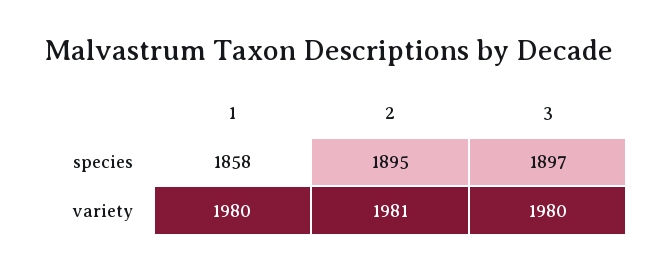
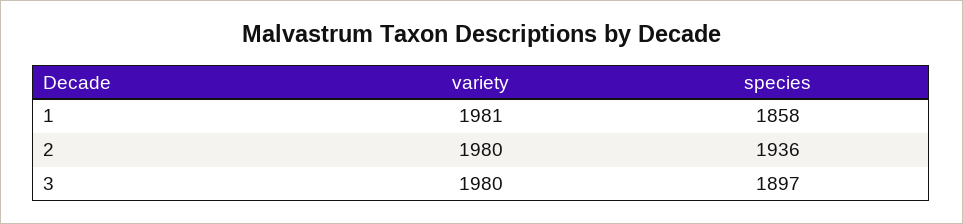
2, species: 1895 -> 1936
1, variety: 1980 -> 1981
2, variety: 1981 -> 1980

